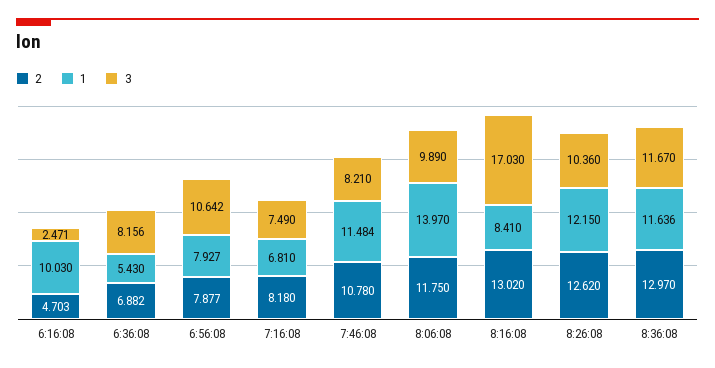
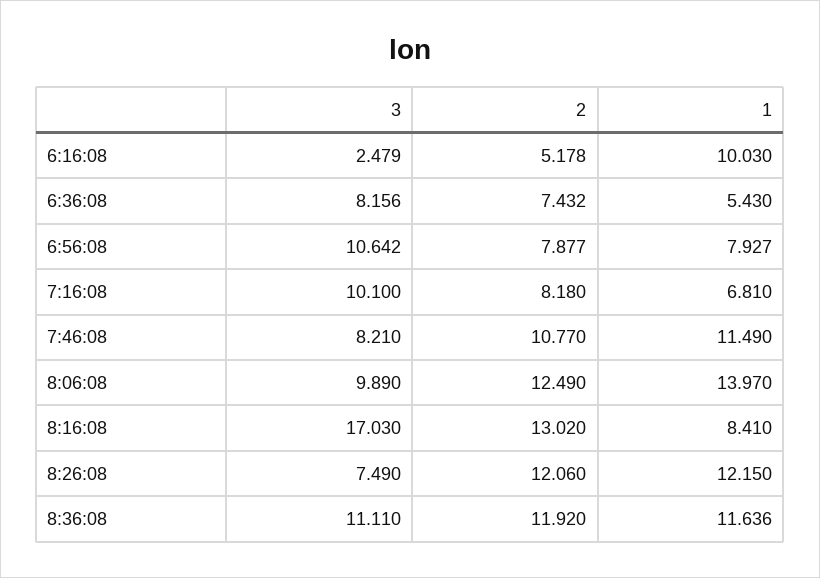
2, 6:16:08: 4.703 -> 5.178
3, 6:16:08: 2.471 -> 2.479
2, 6:36:08: 6.882 -> 7.432
3, 7:16:08: 7.49 -> 10.1
2, 7:46:08: 10.78 -> 10.77
1, 7:46:08: 11.484 -> 11.49
2, 8:06:08: 11.75 -> 12.49
2, 8:26:08: 12.62 -> 12.06
3, 8:26:08: 10.36 -> 7.49
2, 8:36:08: 12.97 -> 11.92
3, 8:36:08: 11.67 -> 11.11

